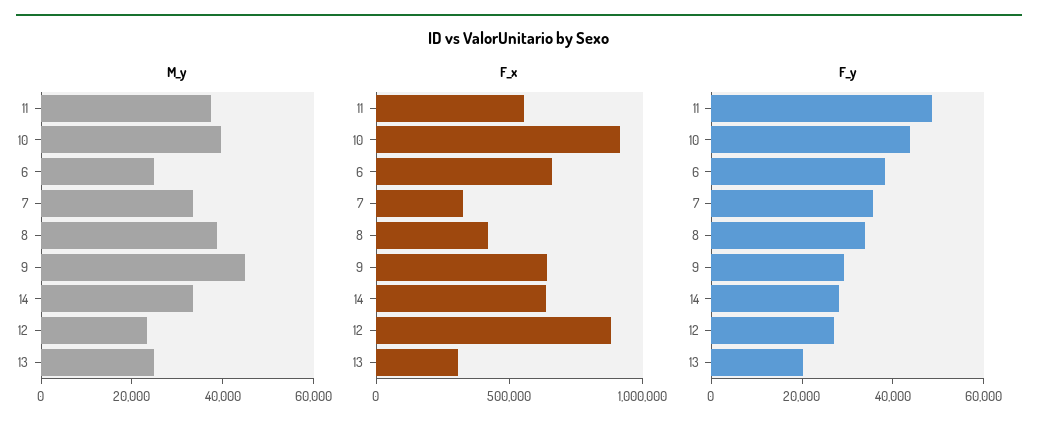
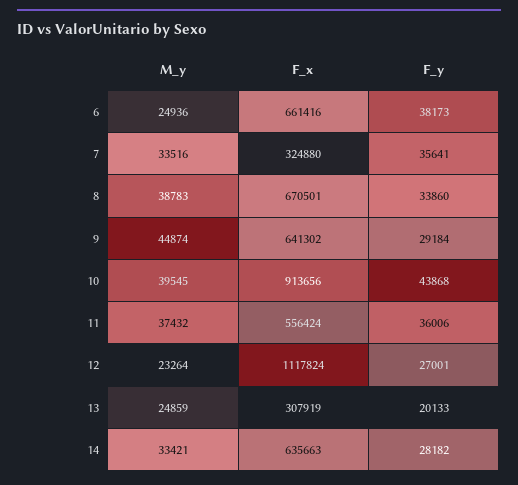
F_x, 8: 400000 -> 670501
F_x, 12: 900000 -> 1117824
F_y, 11: 50000 -> 36006

